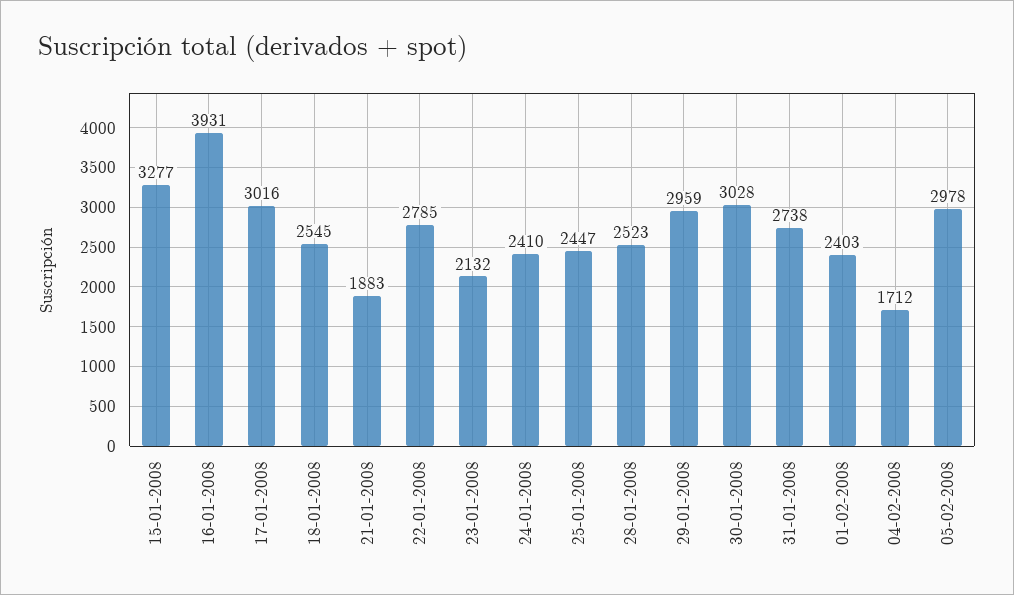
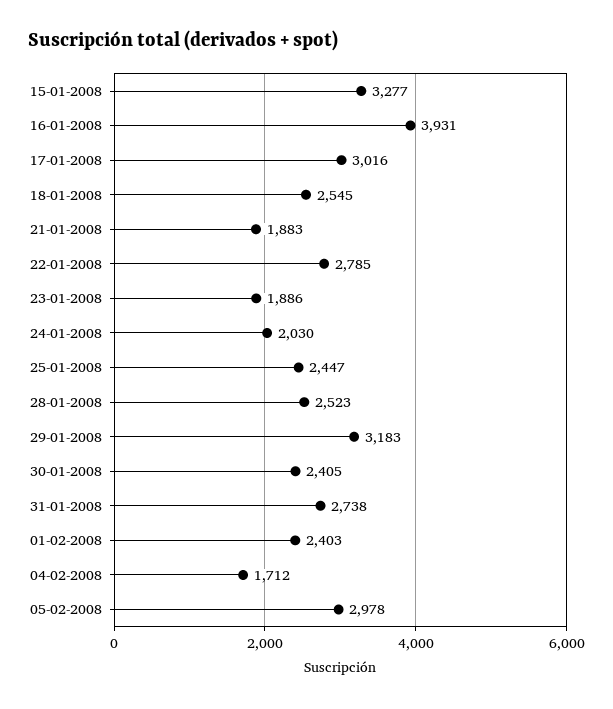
23-01-2008: 2132 -> 1886
24-01-2008: 2410 -> 2030
29-01-2008: 2959 -> 3183
30-01-2008: 3028 -> 2405

